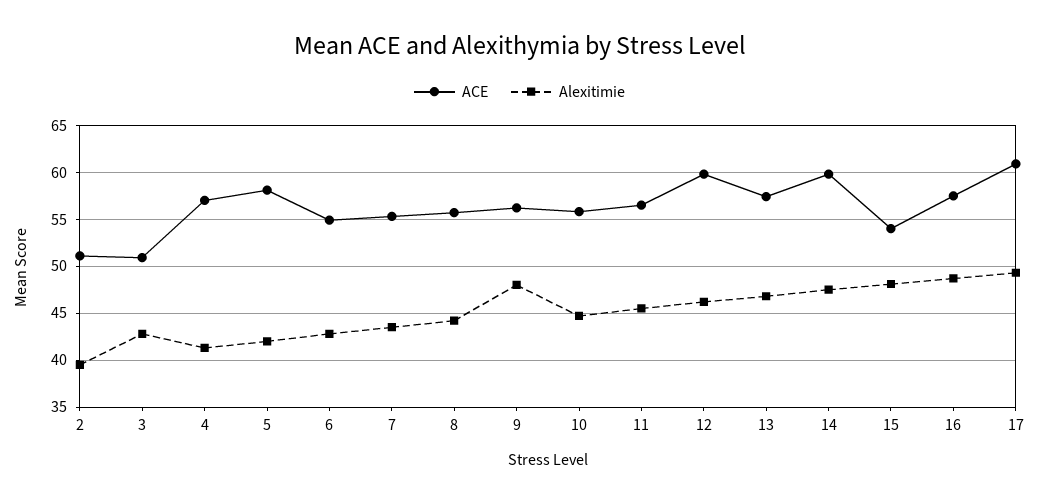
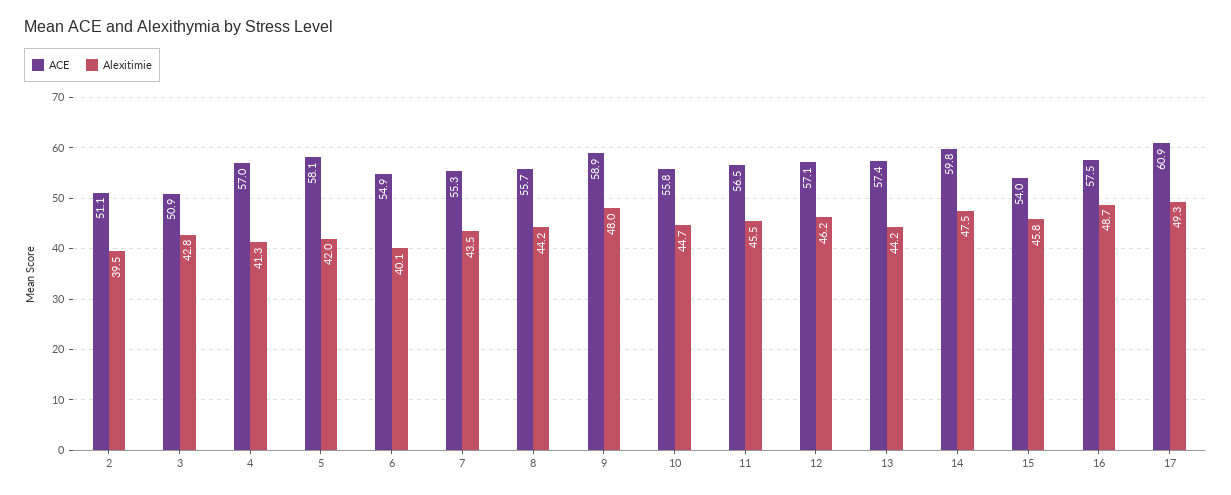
Alexitimie, 6: 43 -> 40.1
ACE, 9: 56 -> 58.9
ACE, 12: 60 -> 57.1
Alexitimie, 13: 47 -> 44.2
Alexitimie, 15: 48 -> 45.8

